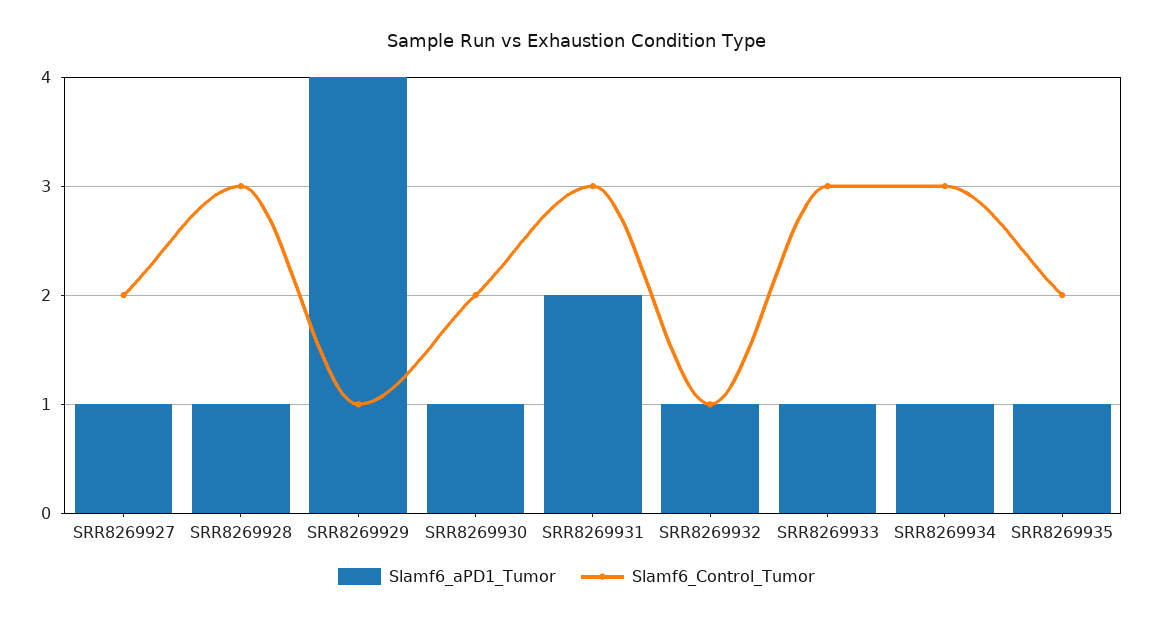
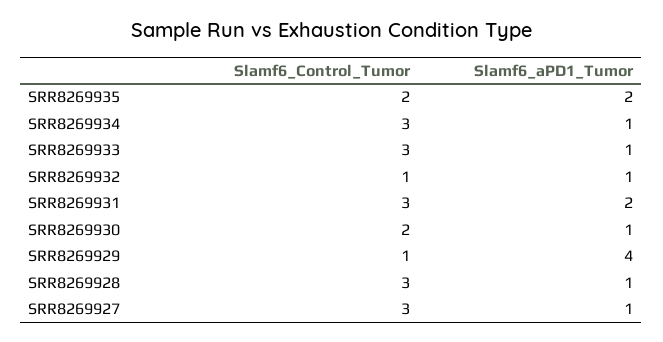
Slamf6_Control_Tumor, SRR8269927: 2 -> 3
Slamf6_aPD1_Tumor, SRR8269935: 1 -> 2

